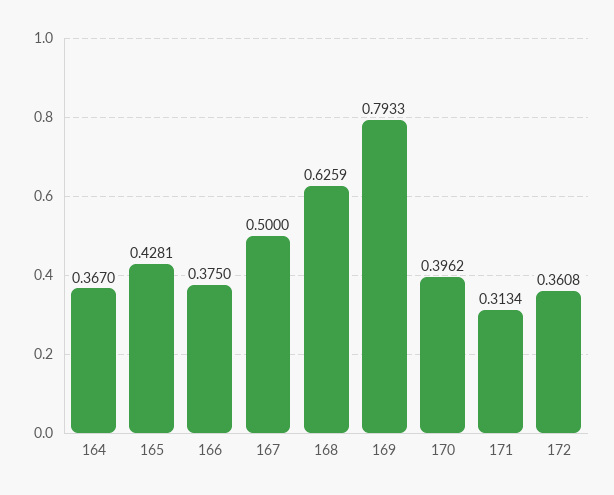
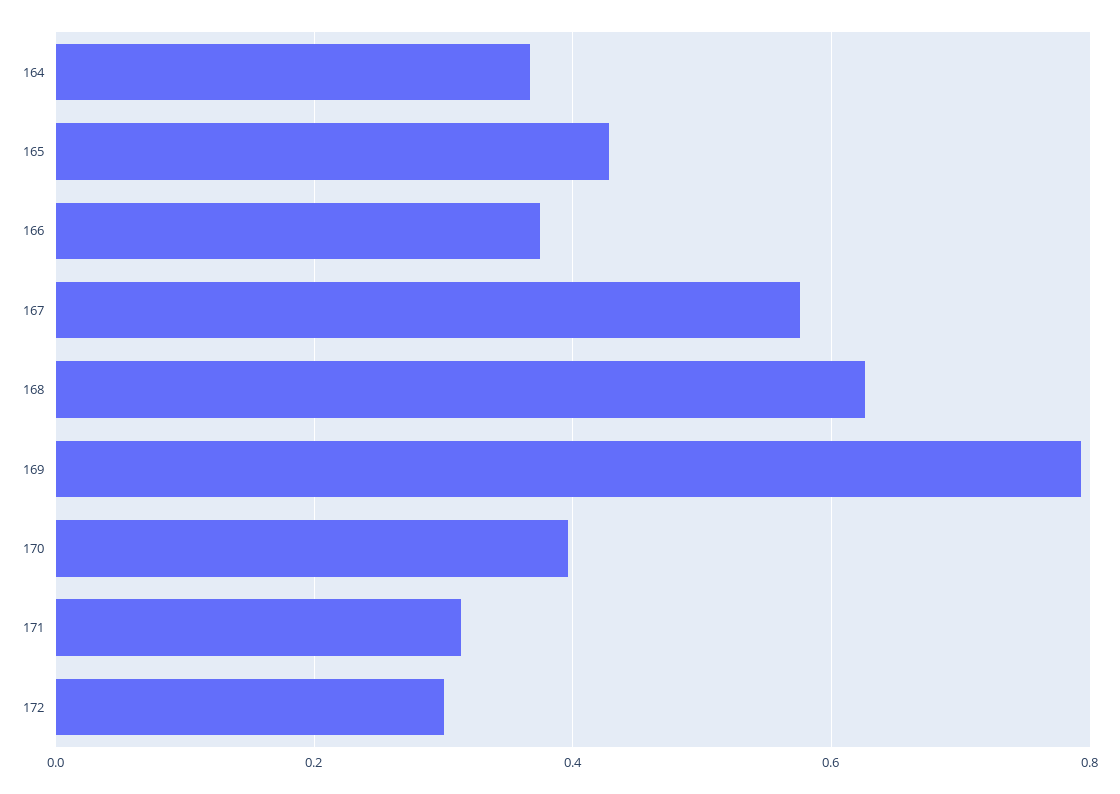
167: 0.5 -> 0.58
172: 0.3608 -> 0.3

